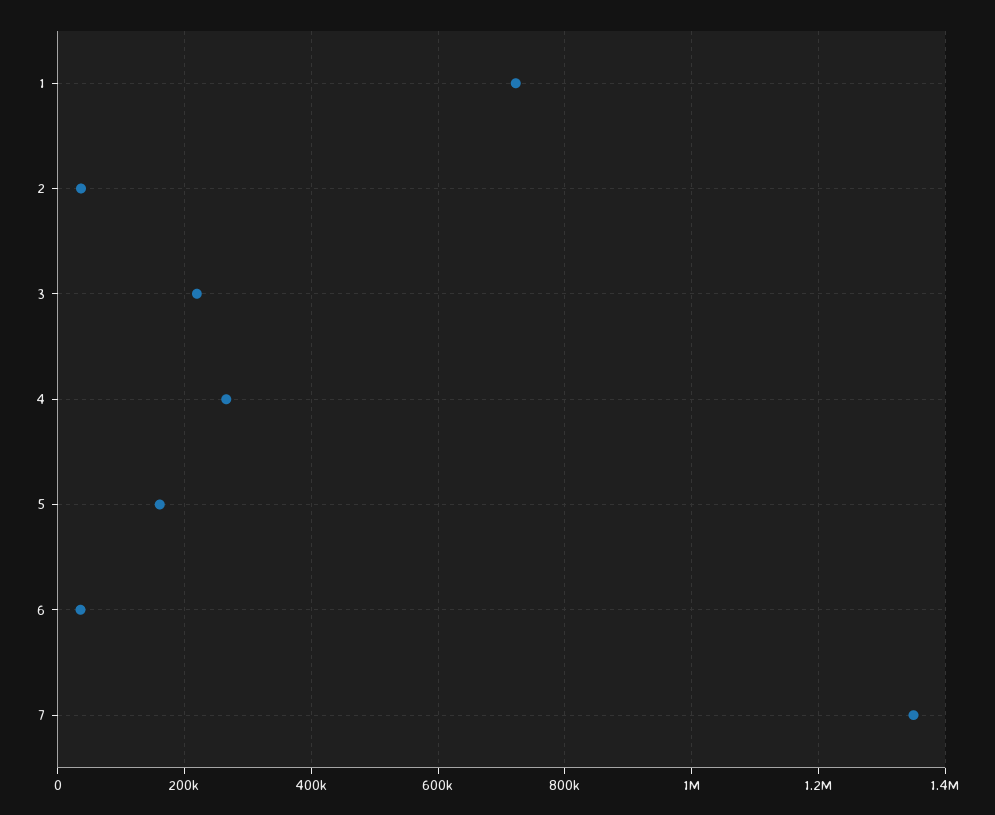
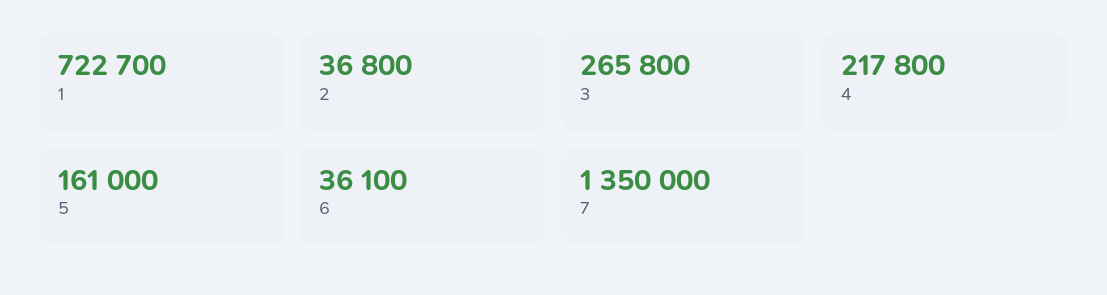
3: 220000 -> 265800
4: 260000 -> 217800

